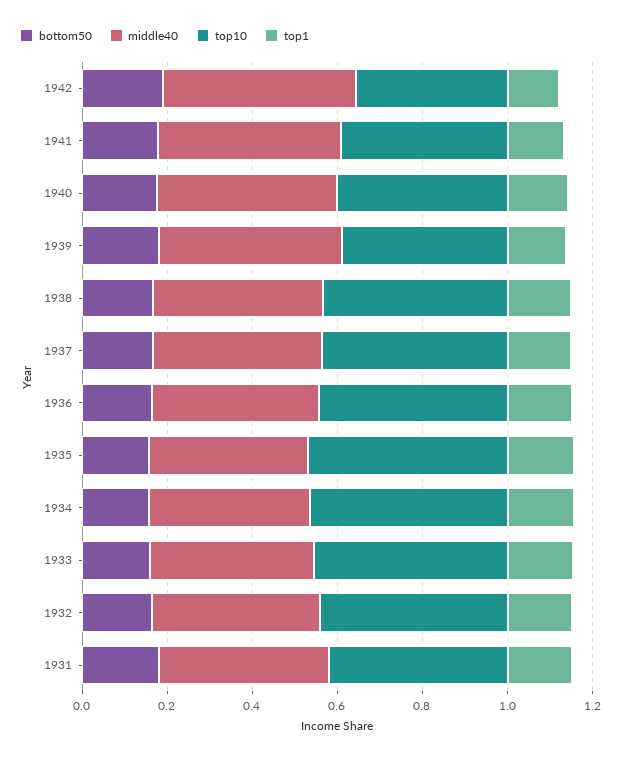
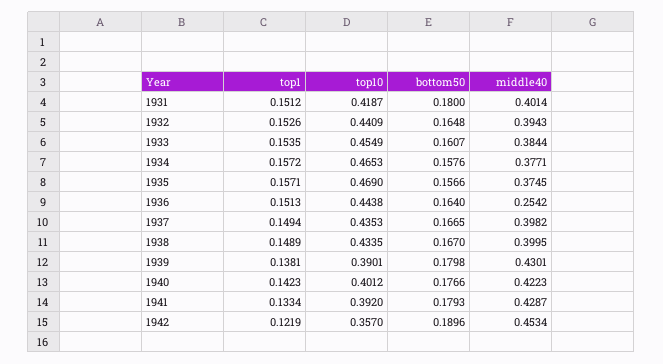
middle40, 1936: 0.4 -> 0.2542

